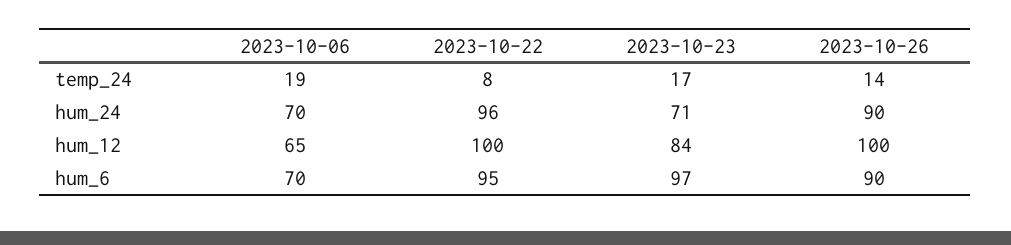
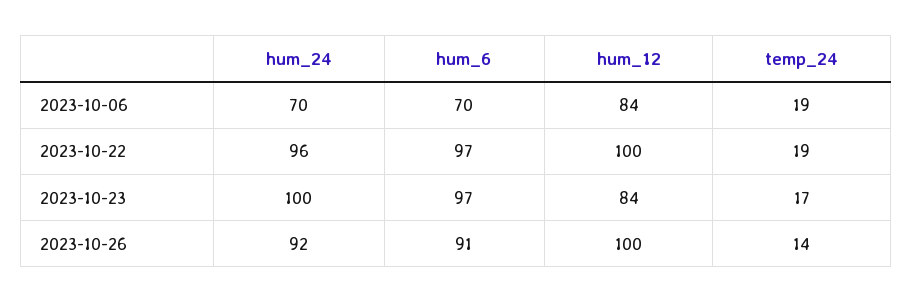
2023-10-22, temp_24: 8 -> 19
2023-10-23, hum_24: 71 -> 100
2023-10-26, hum_24: 90 -> 92
2023-10-06, hum_12: 65 -> 84
2023-10-22, hum_6: 95 -> 97
2023-10-26, hum_6: 90 -> 91

